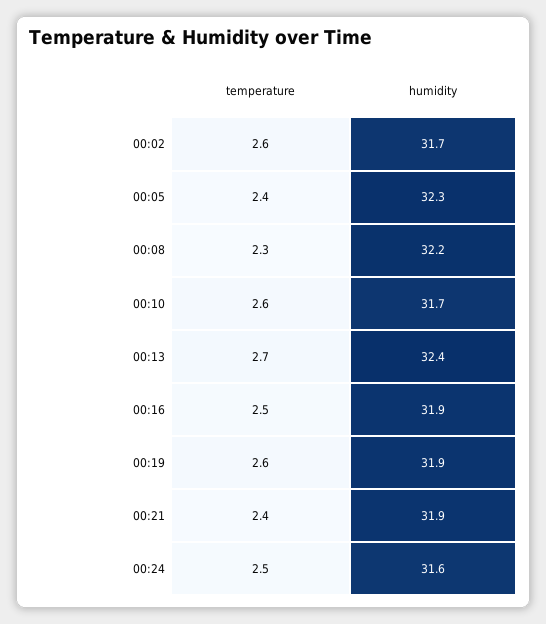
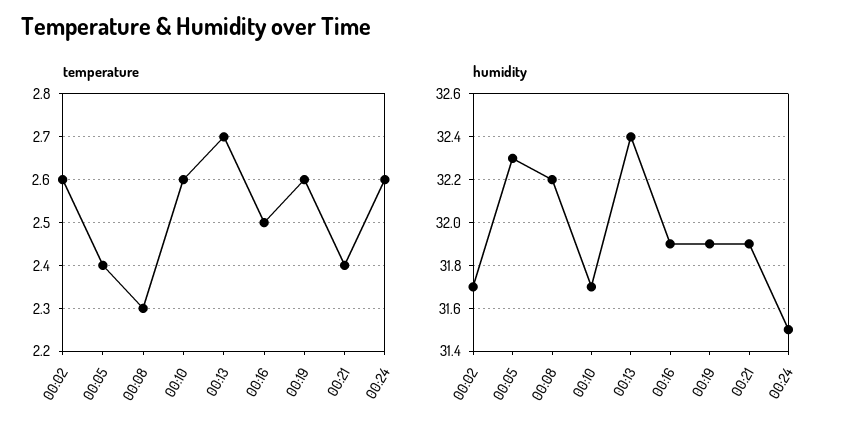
temperature, 00:24: 2.5 -> 2.6
humidity, 00:24: 31.6 -> 31.5

